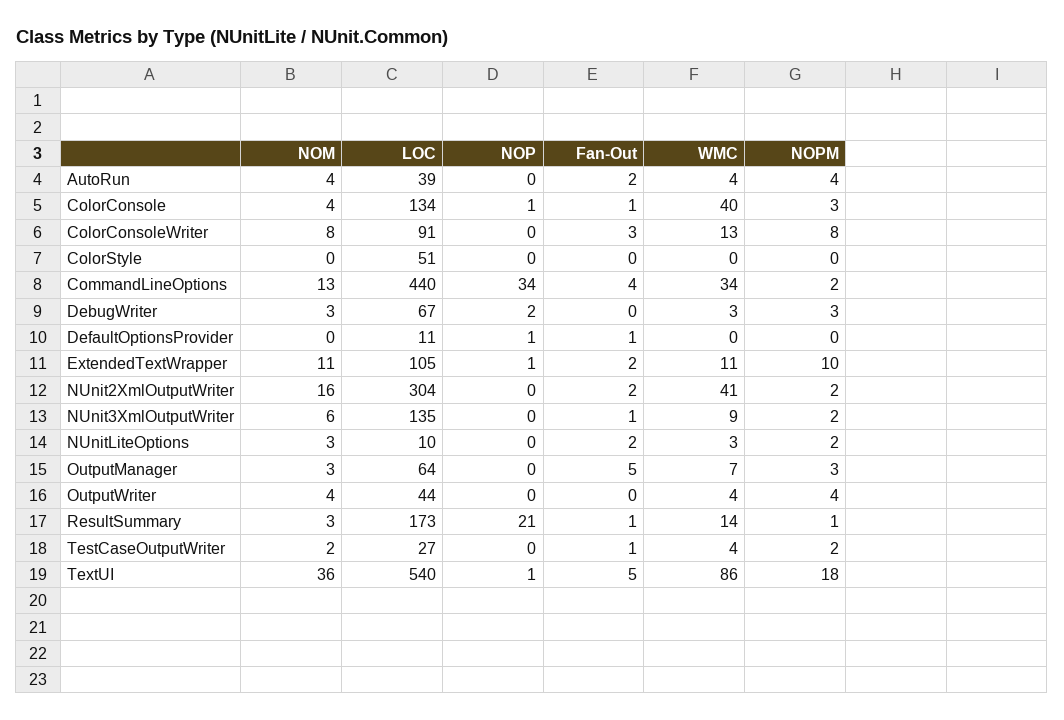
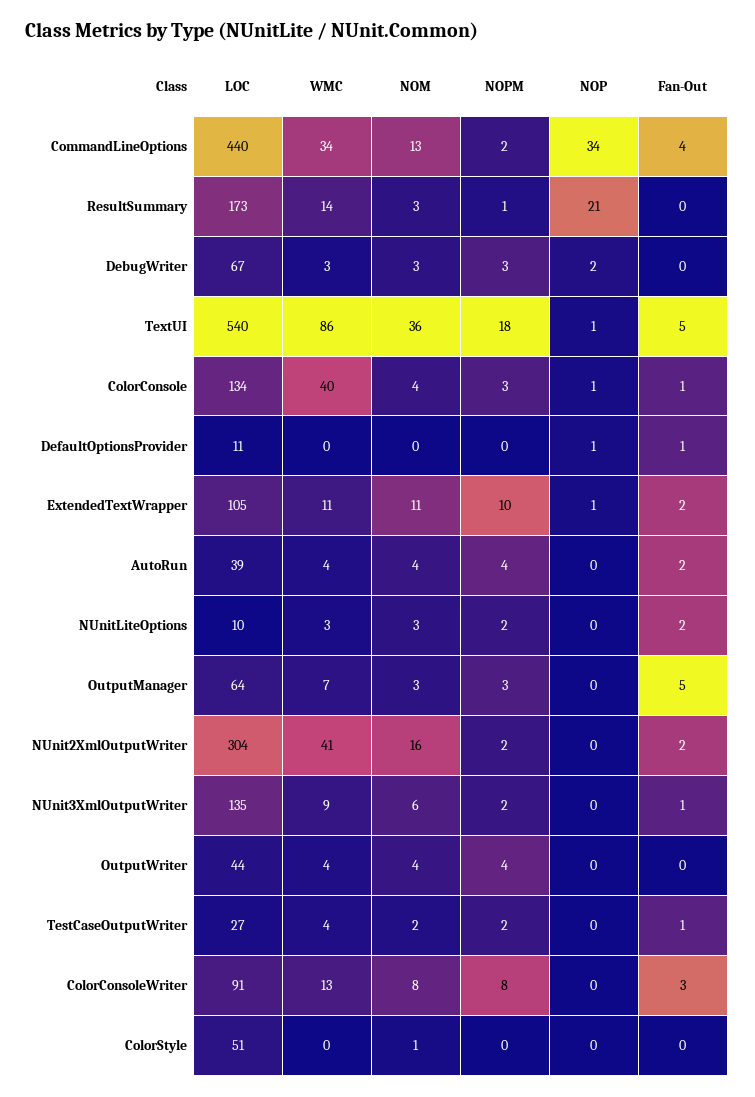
NOM, ColorStyle: 0 -> 1
Fan-Out, ResultSummary: 1 -> 0

